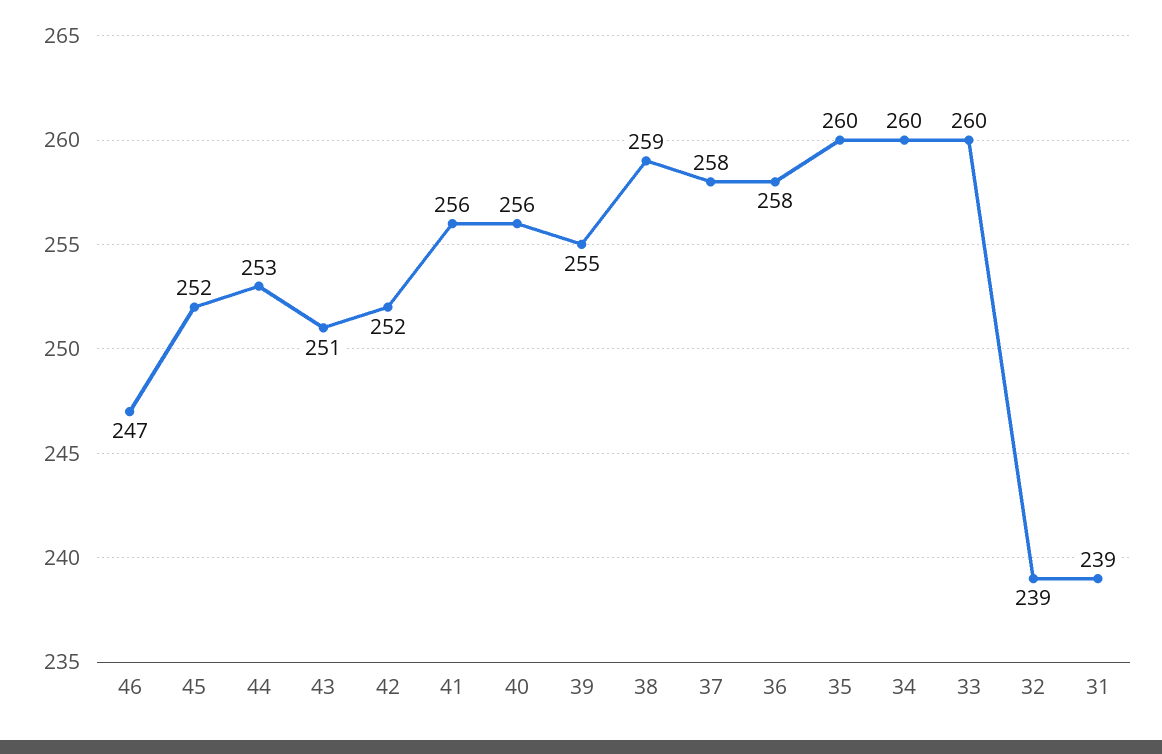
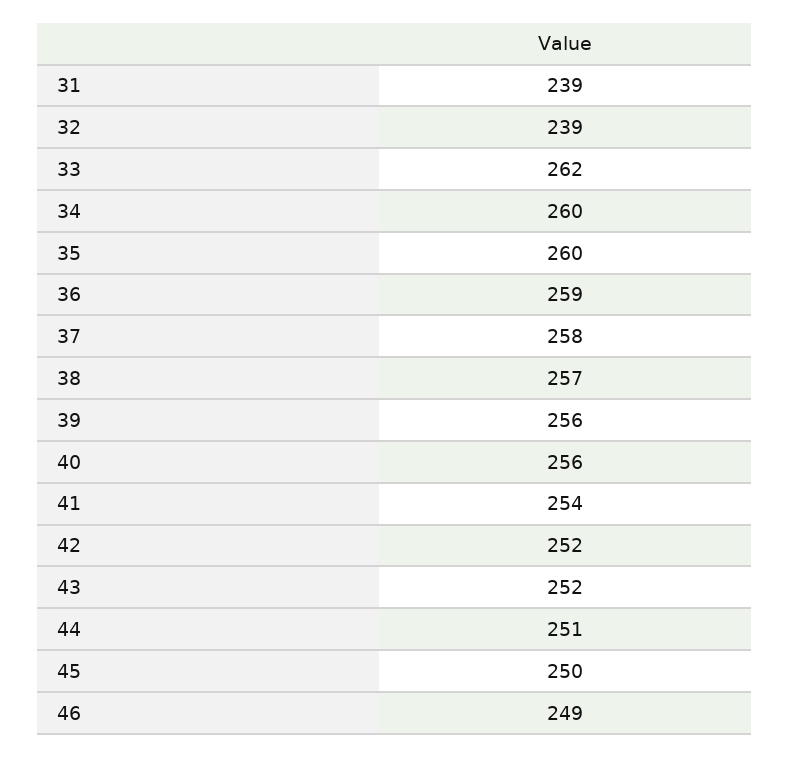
46: 247 -> 249
45: 252 -> 250
44: 253 -> 251
43: 251 -> 252
41: 256 -> 254
39: 255 -> 256
38: 259 -> 257
36: 258 -> 259
33: 260 -> 262

